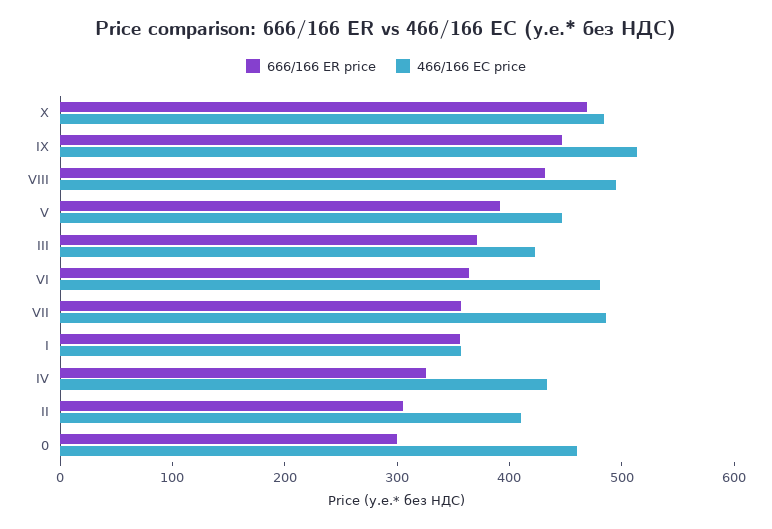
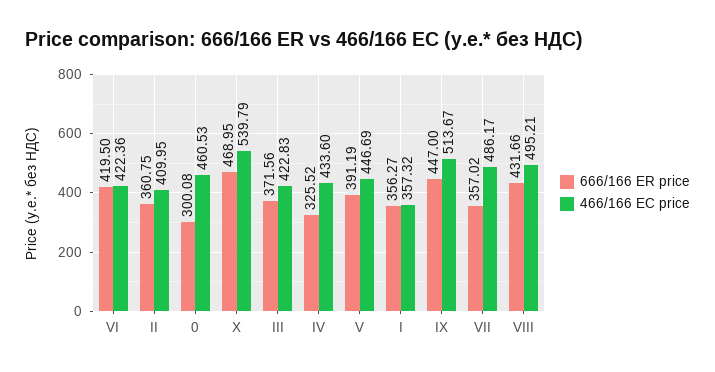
466/166 EC price, X: 480 -> 539.79
666/166 ER price, VI: 360 -> 419.5
466/166 EC price, VI: 480 -> 422.36
666/166 ER price, II: 300 -> 360.75

